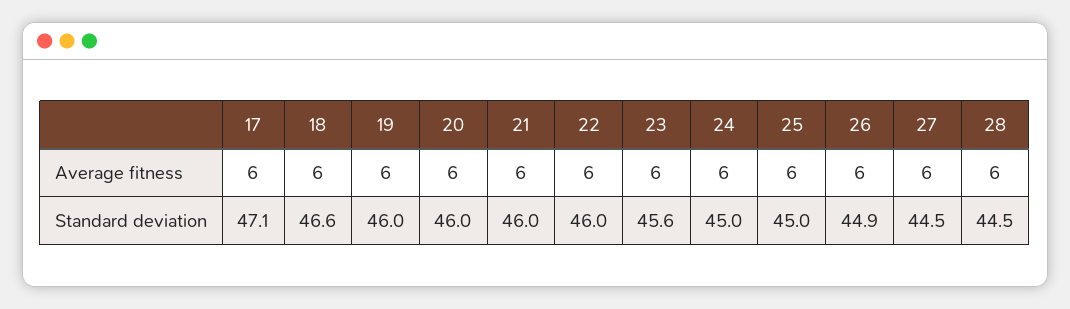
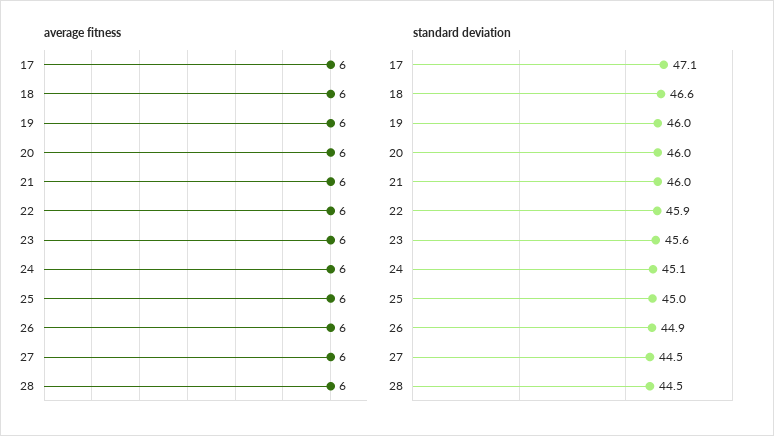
Standard deviation, 22: 46 -> 45.9
Standard deviation, 24: 45 -> 45.1

